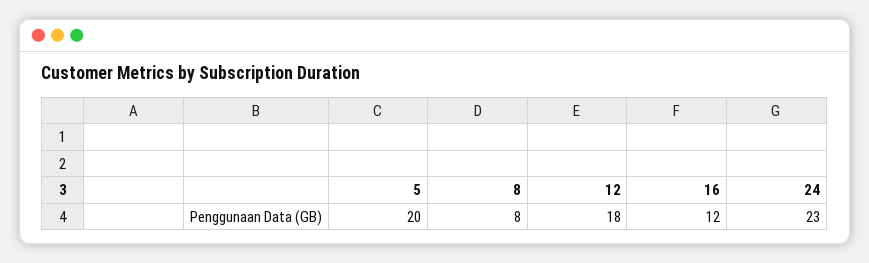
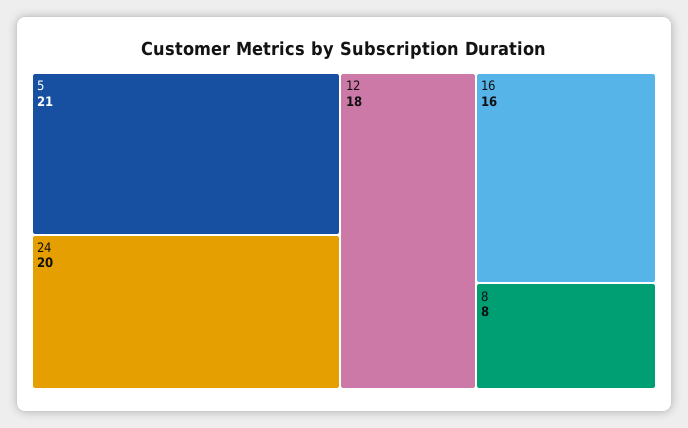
5: 20 -> 21
16: 12 -> 16
24: 23 -> 20

